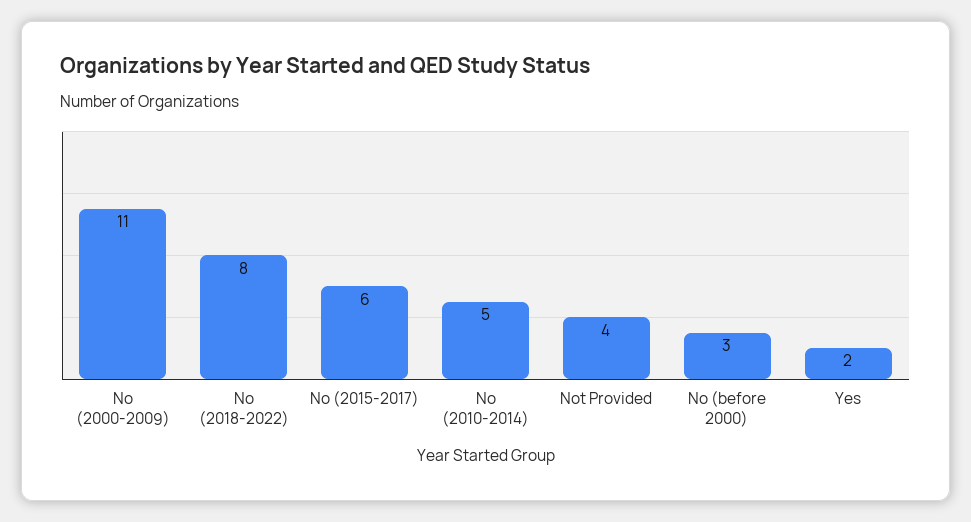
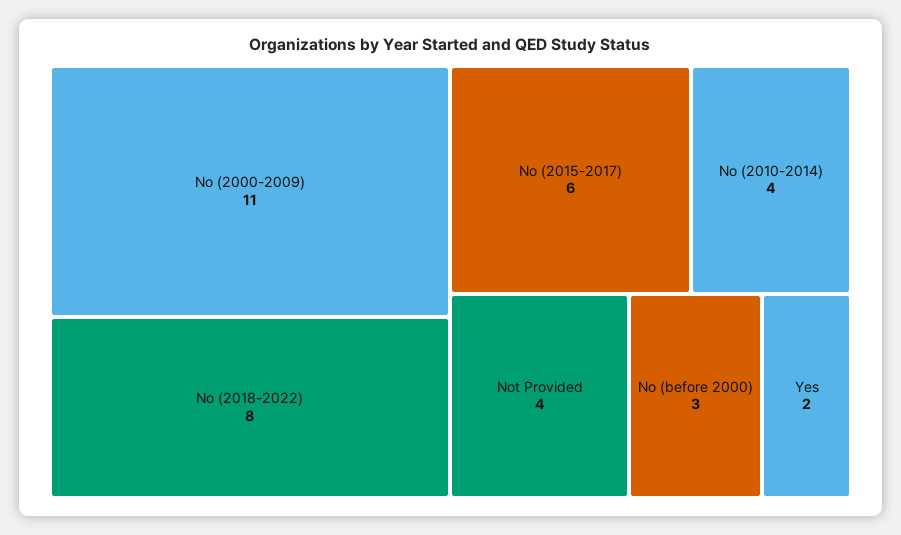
No (2010-2014): 5 -> 4

